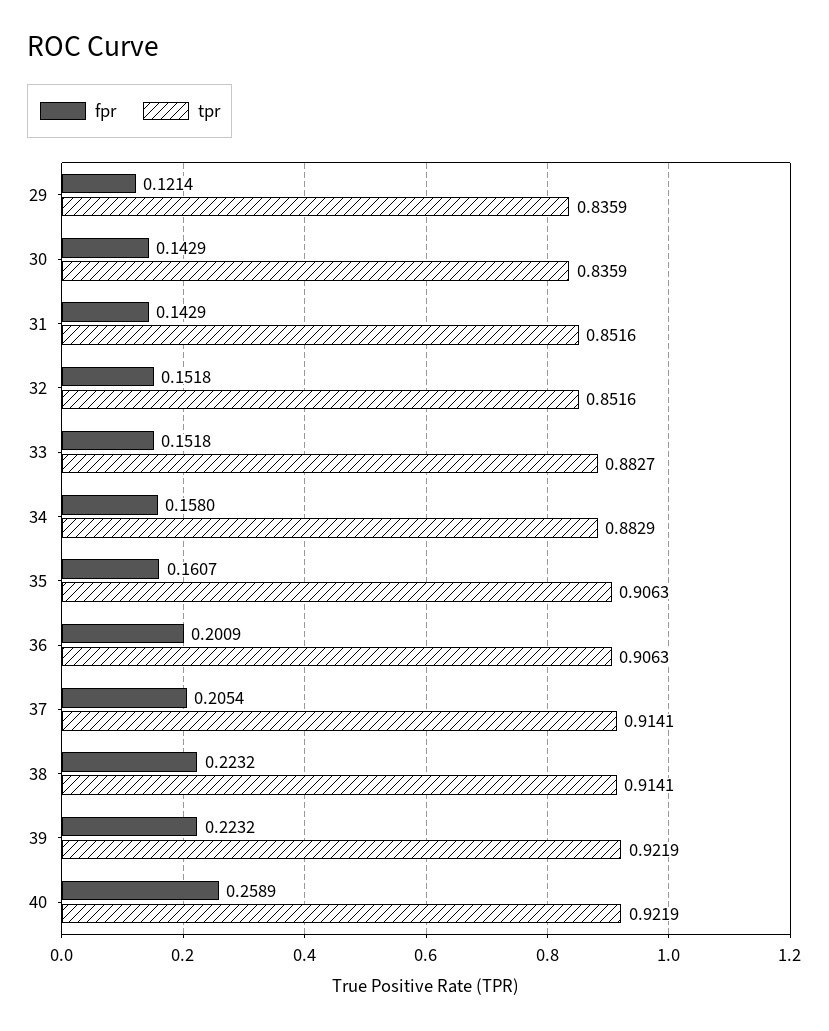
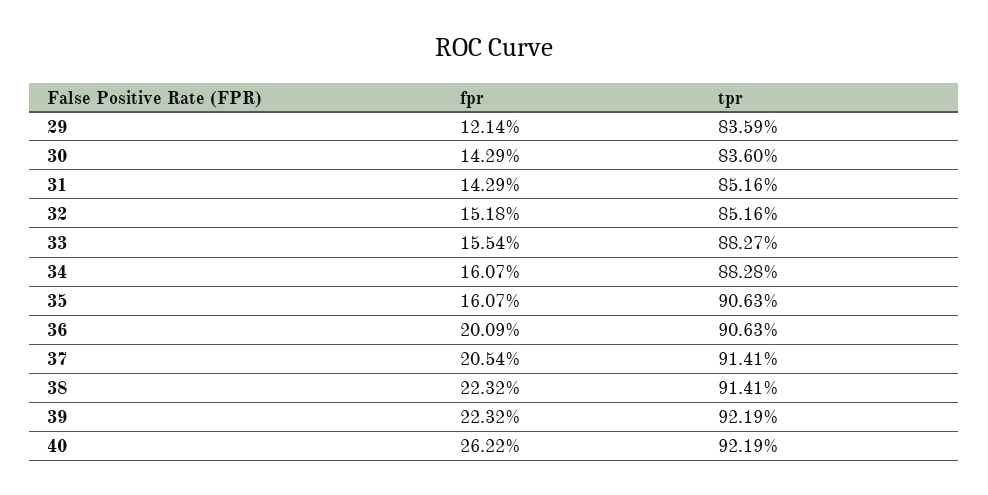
tpr, 30: 0.8359 -> 0.836
fpr, 33: 0.1518 -> 0.1554
fpr, 34: 0.158 -> 0.1607
tpr, 34: 0.8829 -> 0.8828
fpr, 40: 0.2589 -> 0.2622

